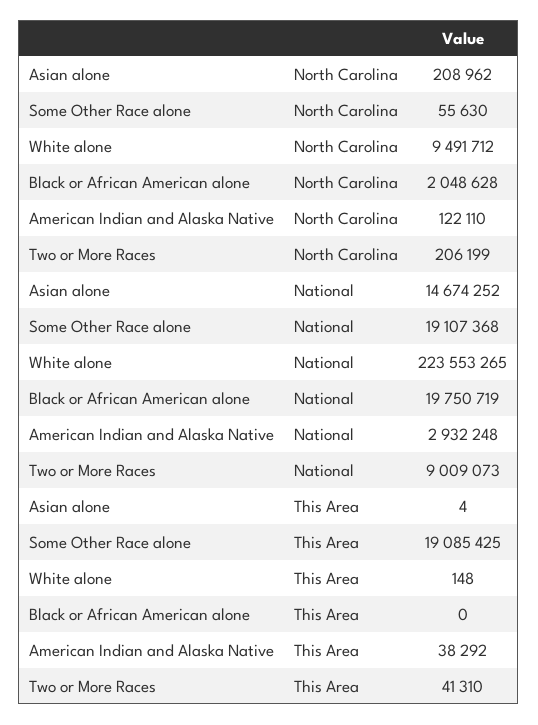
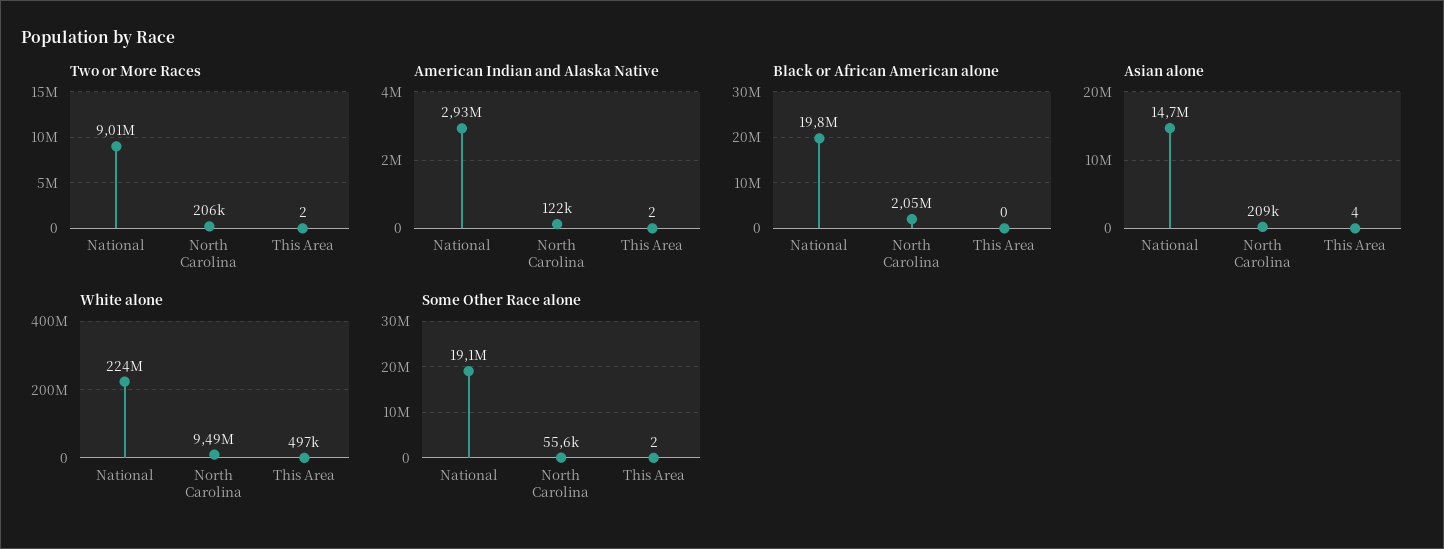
Some Other Race alone, This Area: 19085425 -> 2
White alone, This Area: 148 -> 497000
American Indian and Alaska Native, This Area: 38292 -> 2
Two or More Races, This Area: 41310 -> 2

